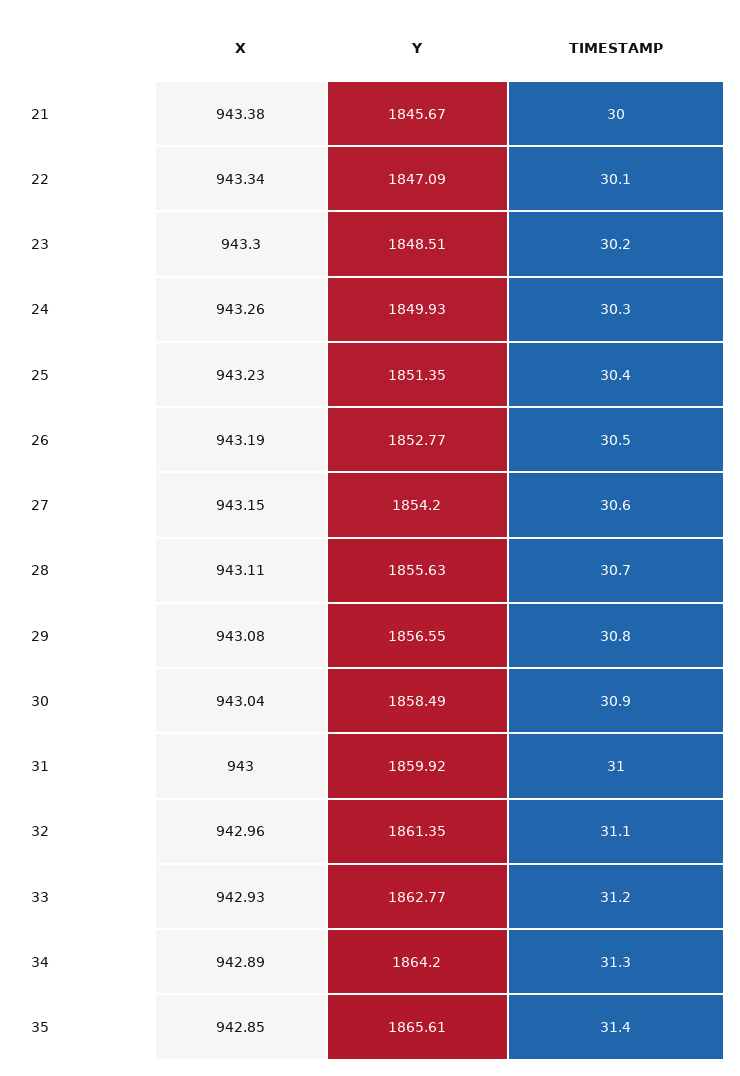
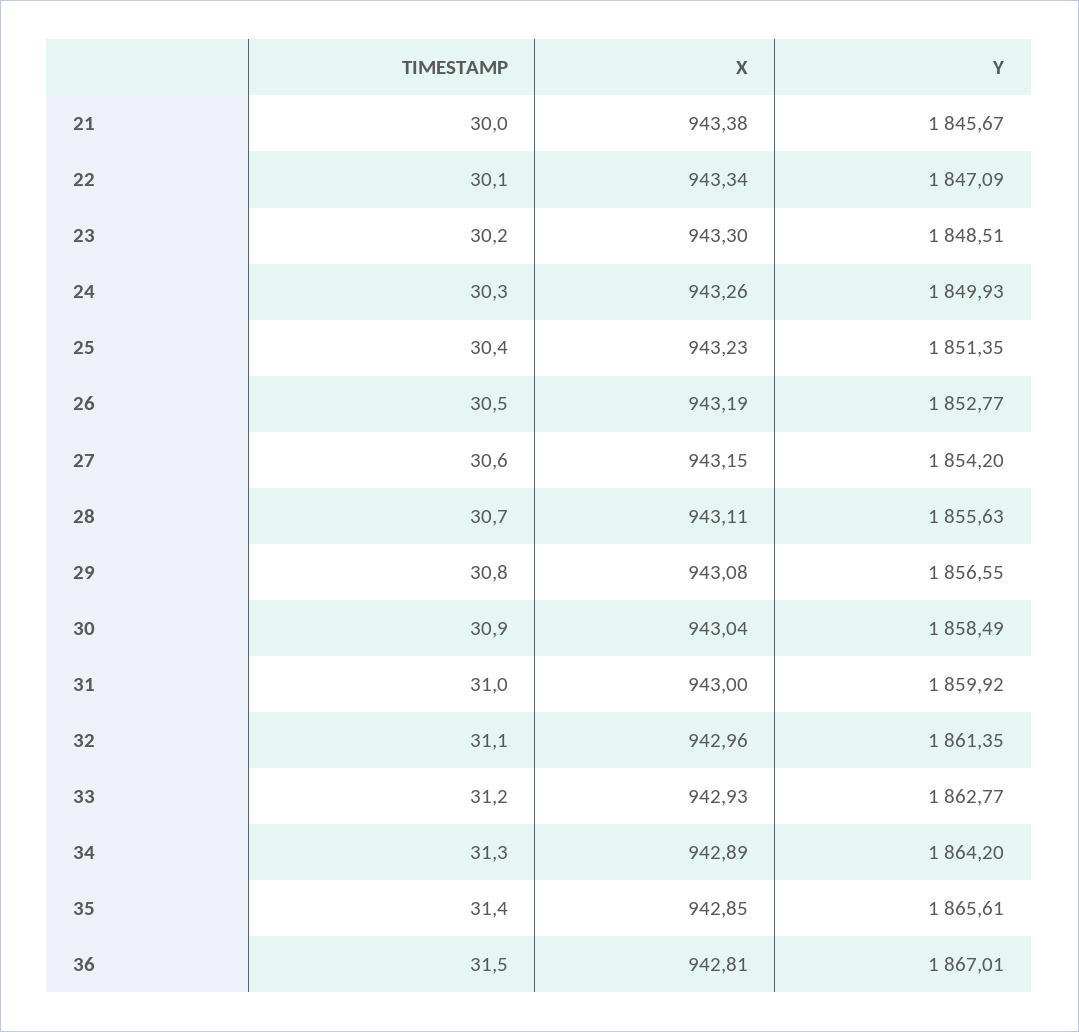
TIMESTAMP, 36: none -> 31.5
X, 36: none -> 942.81
Y, 36: none -> 1867.01

